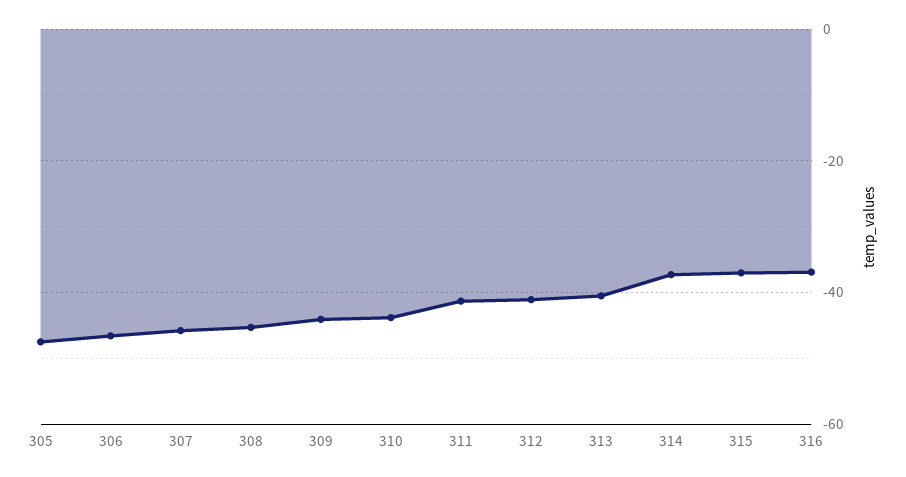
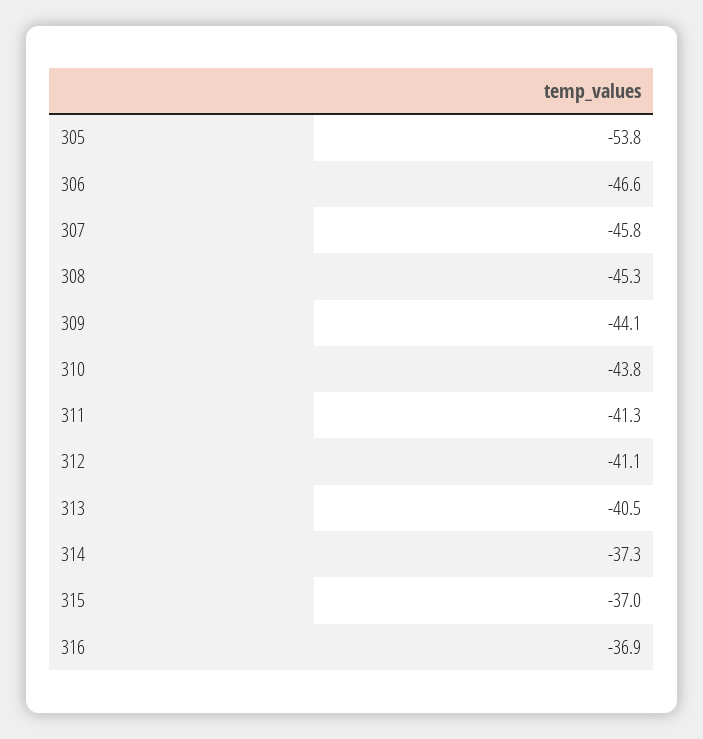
305: -48 -> -53.8

